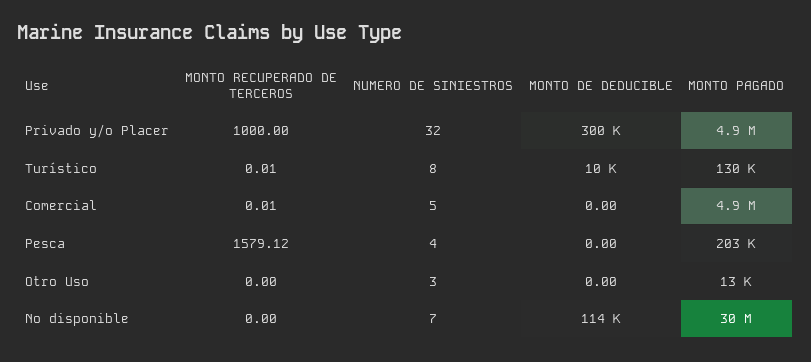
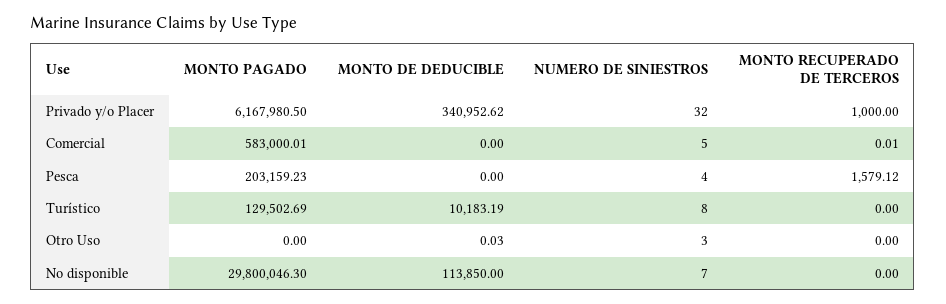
MONTO DE DEDUCIBLE, Privado y/o Placer: 300000 -> 340952.62
MONTO PAGADO, Privado y/o Placer: 4900000 -> 6167980.5
MONTO RECUPERADO DE TERCEROS, Turístico: 0.01 -> 0
MONTO PAGADO, Comercial: 4900000 -> 583000.01
MONTO DE DEDUCIBLE, Otro Uso: 0 -> 0.03
MONTO PAGADO, Otro Uso: 13000 -> 0

